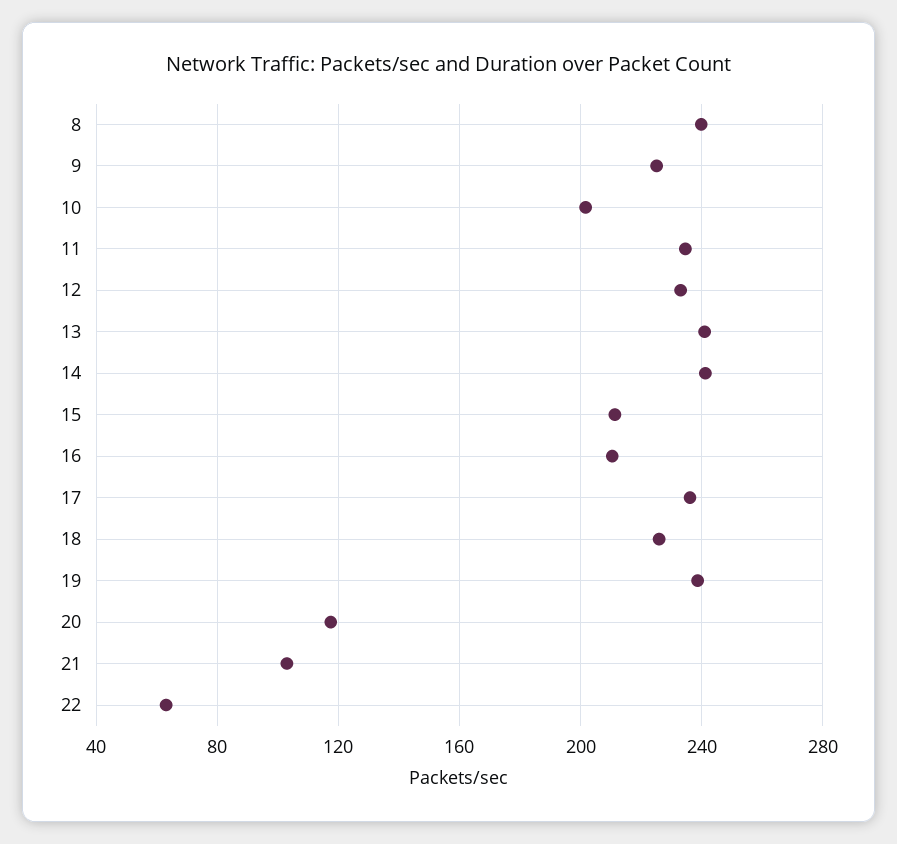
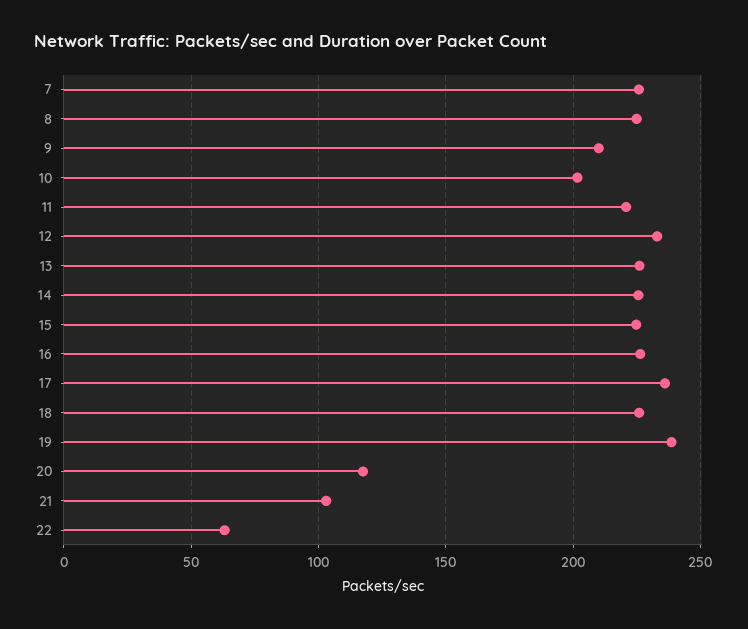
8: 240 -> 225
9: 225 -> 210
11: 235 -> 220
13: 240 -> 225
14: 240 -> 225
15: 210 -> 225
16: 210 -> 225
7: none -> 225

